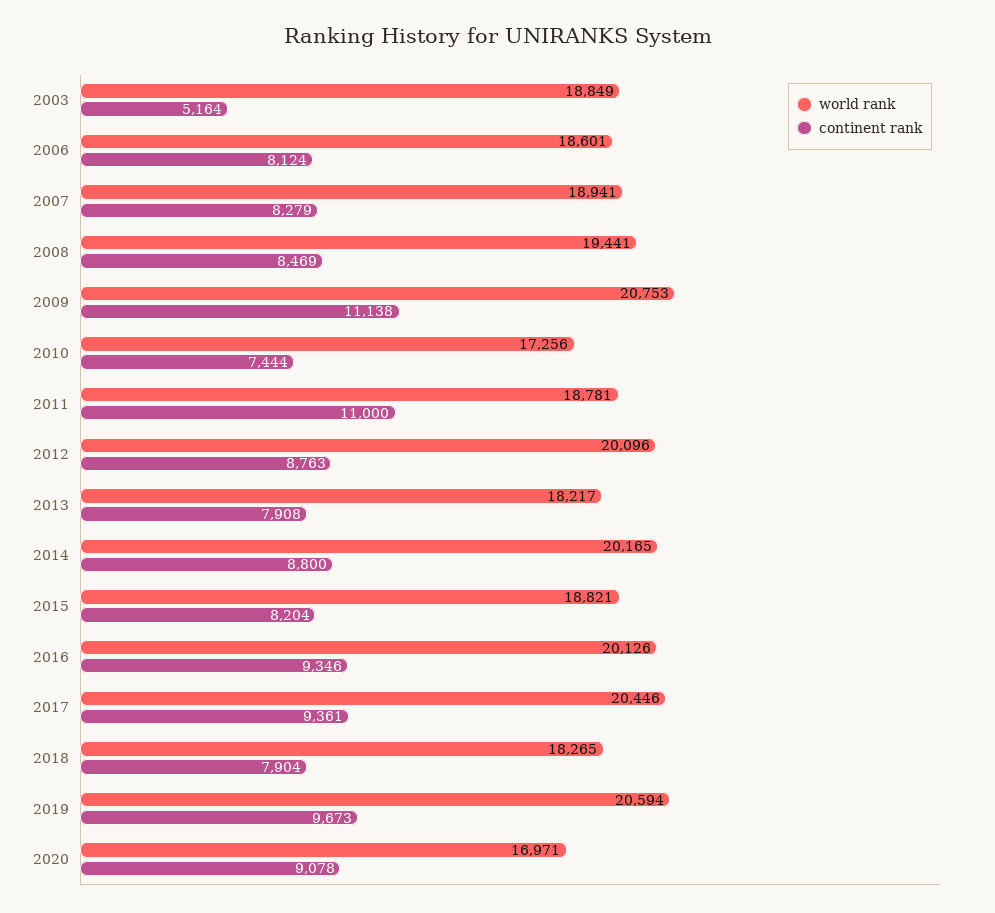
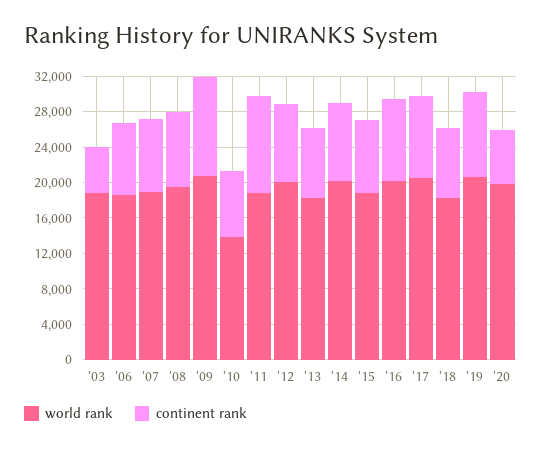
world rank, 2010: 17256 -> 14000
world rank, 2020: 16971 -> 20000
continent rank, 2020: 9078 -> 6000

